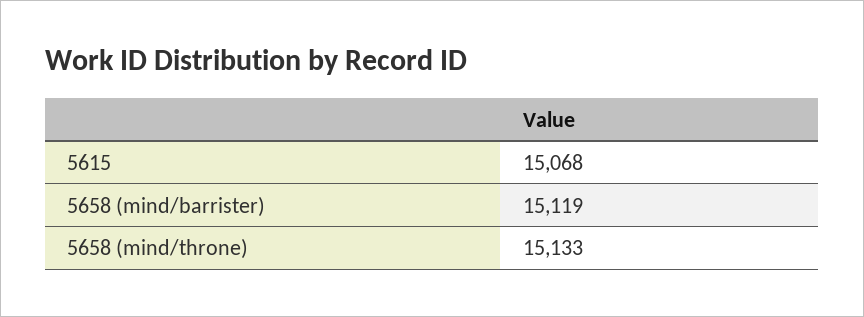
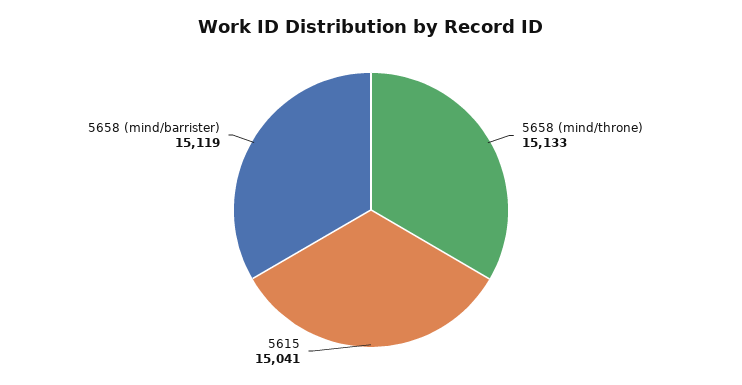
5615: 15068 -> 15041

